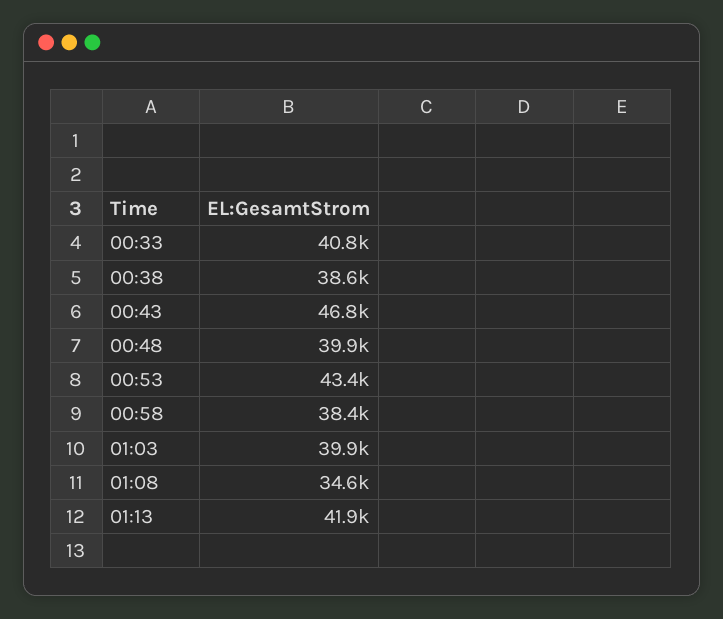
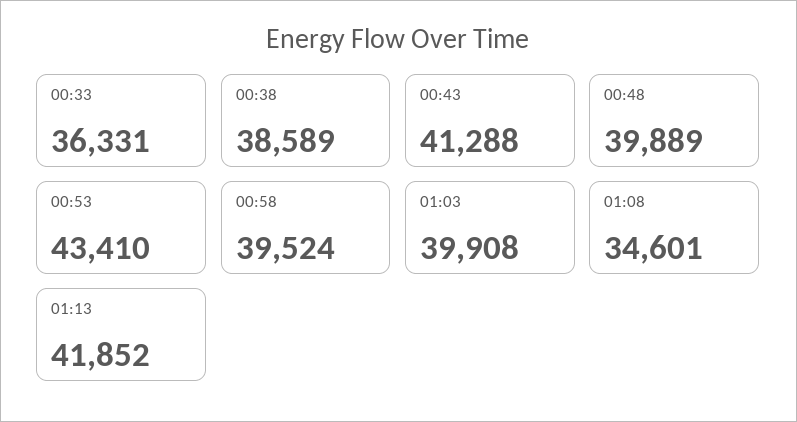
00:33: 40800 -> 36331
00:43: 46800 -> 41288
00:58: 38400 -> 39524

